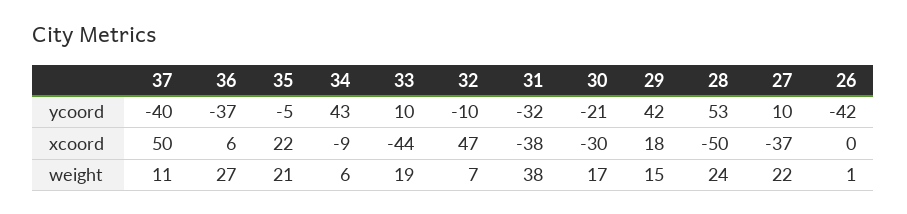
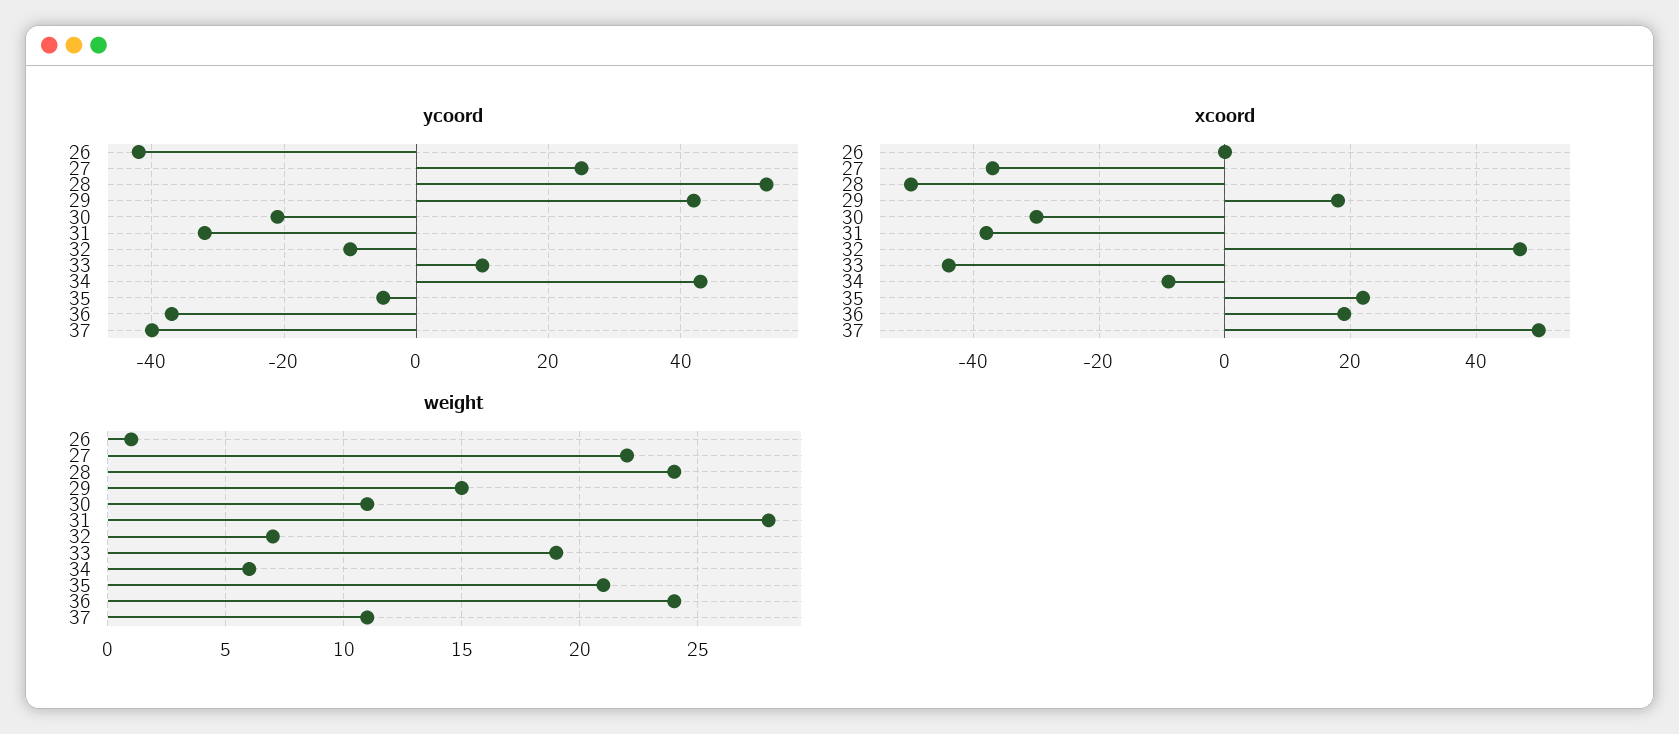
ycoord, 27: 10 -> 25
xcoord, 36: 6 -> 20
weight, 36: 27 -> 24
weight, 31: 38 -> 28
weight, 30: 17 -> 11

